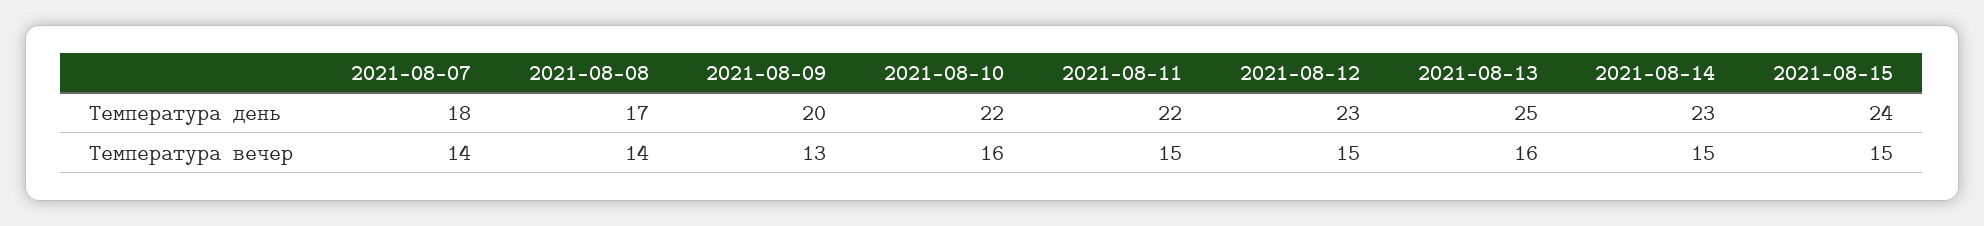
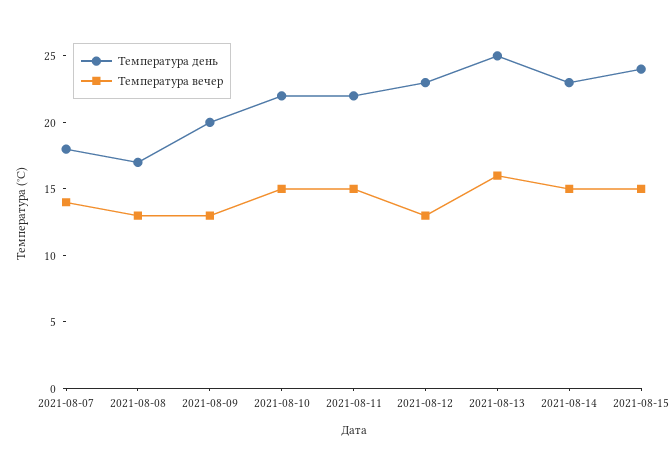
Температура вечер, 2021-08-08: 14 -> 13
Температура вечер, 2021-08-10: 16 -> 15
Температура вечер, 2021-08-12: 15 -> 13

